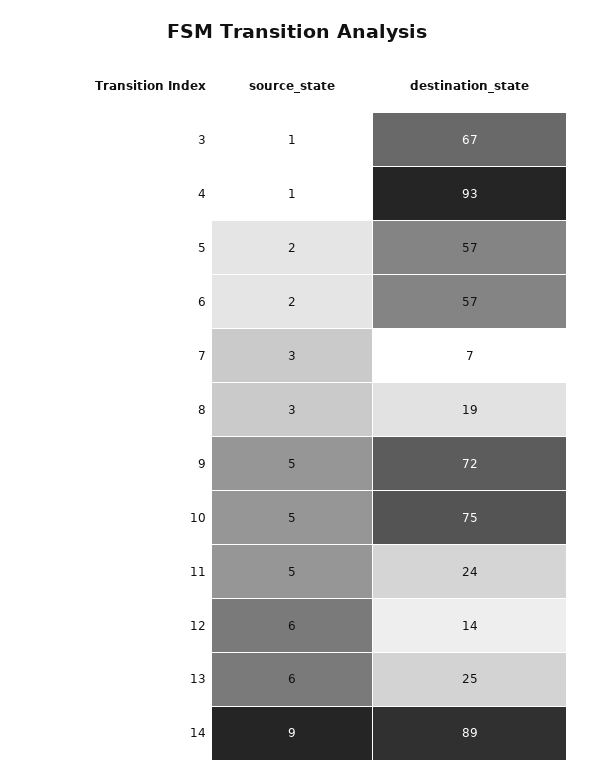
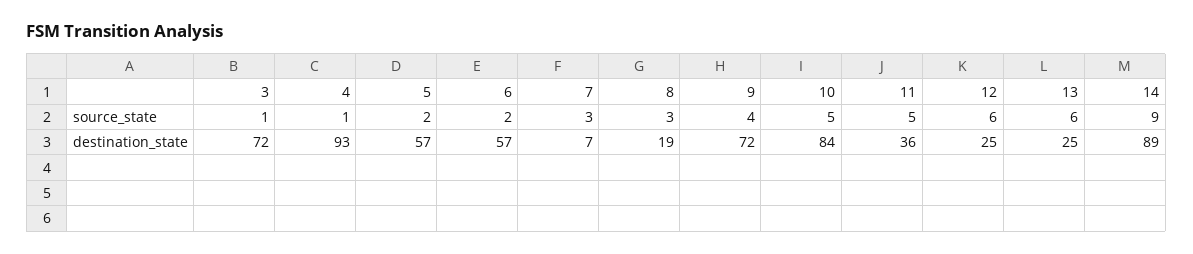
destination_state, 3: 67 -> 72
source_state, 9: 5 -> 4
destination_state, 10: 75 -> 84
destination_state, 11: 24 -> 36
destination_state, 12: 14 -> 25

